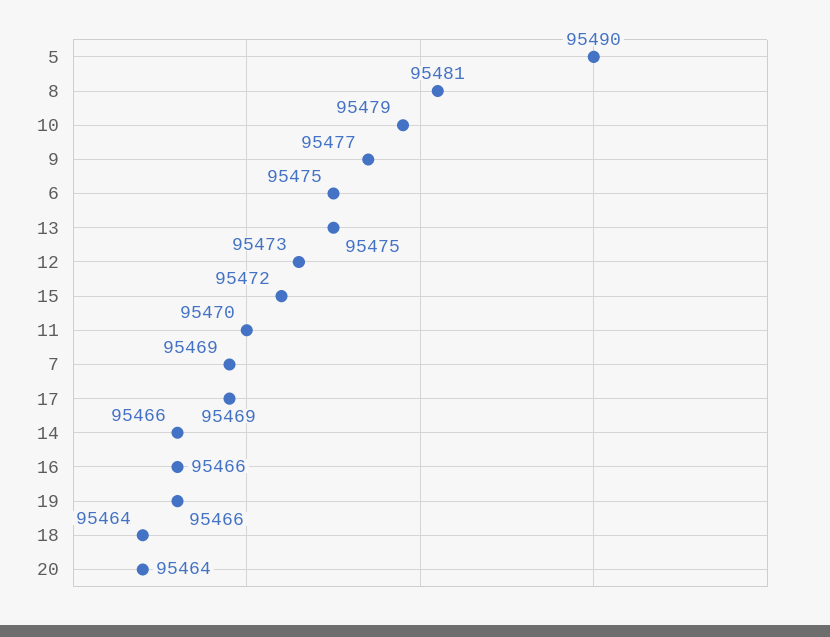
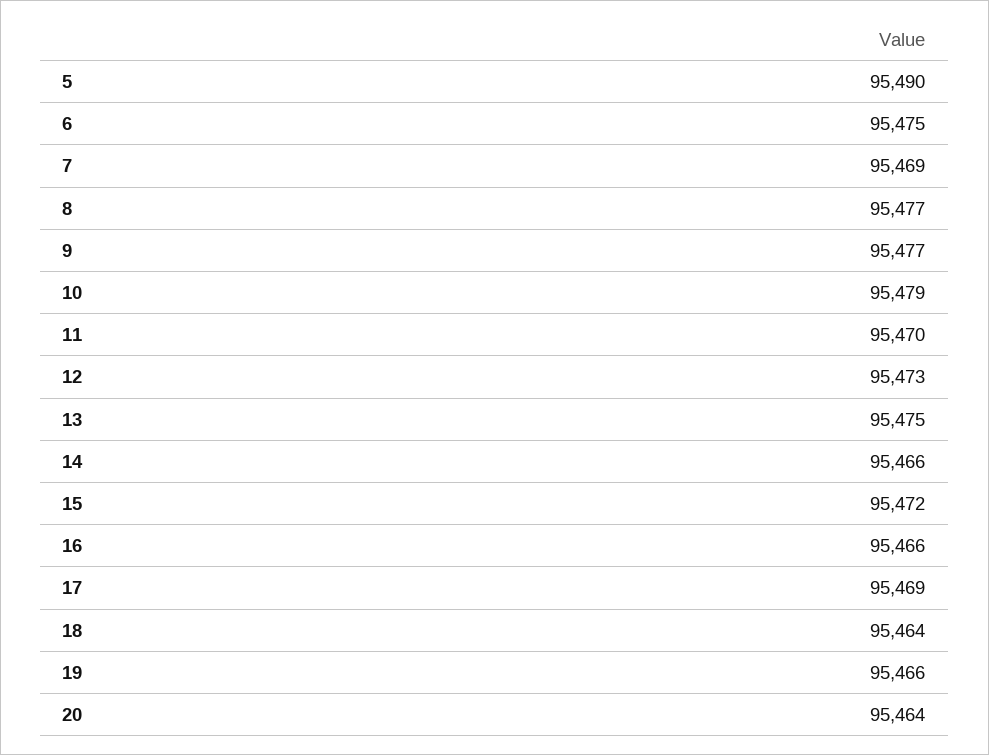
8: 95481 -> 95477

